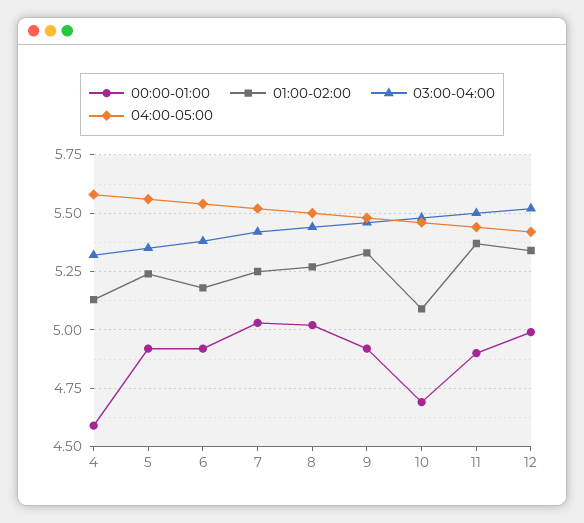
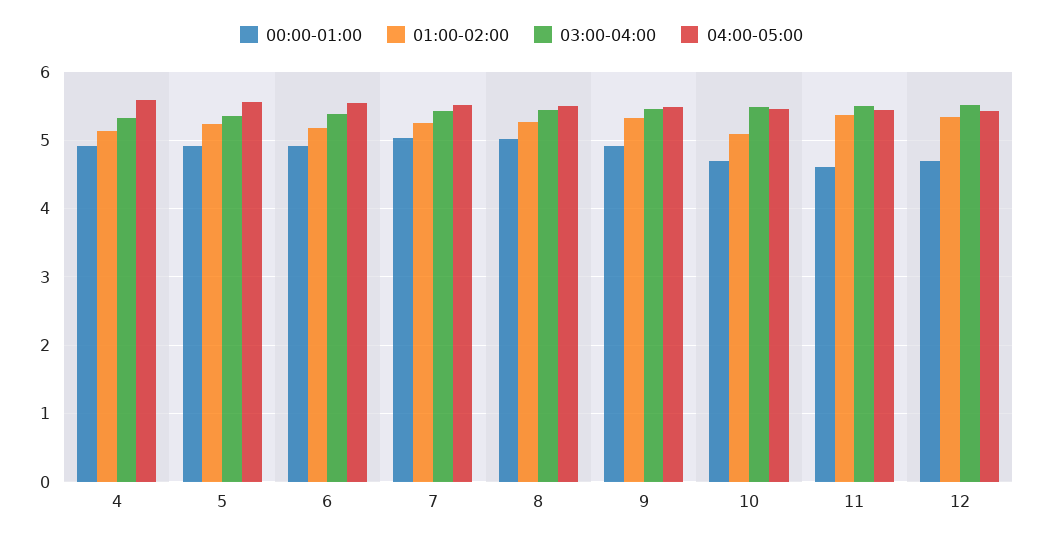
00:00-01:00, 4: 4.6 -> 4.9
00:00-01:00, 11: 4.9 -> 4.6
00:00-01:00, 12: 5 -> 4.7

